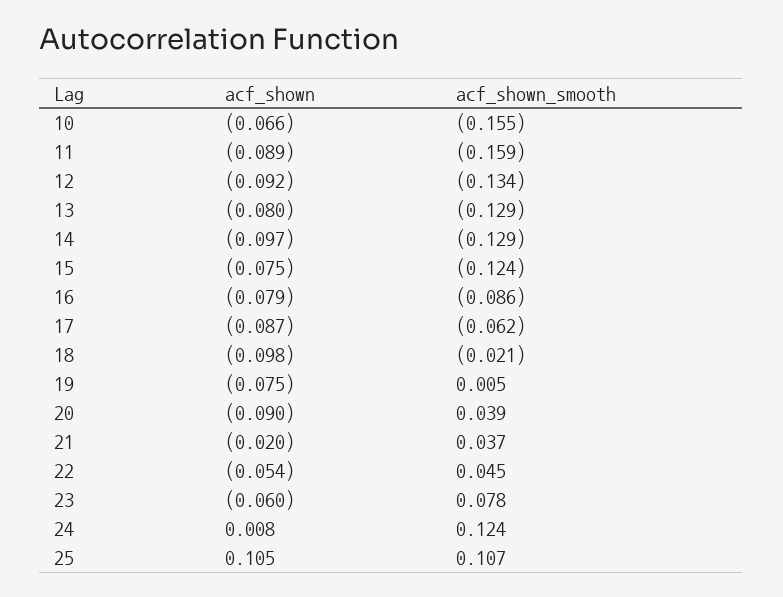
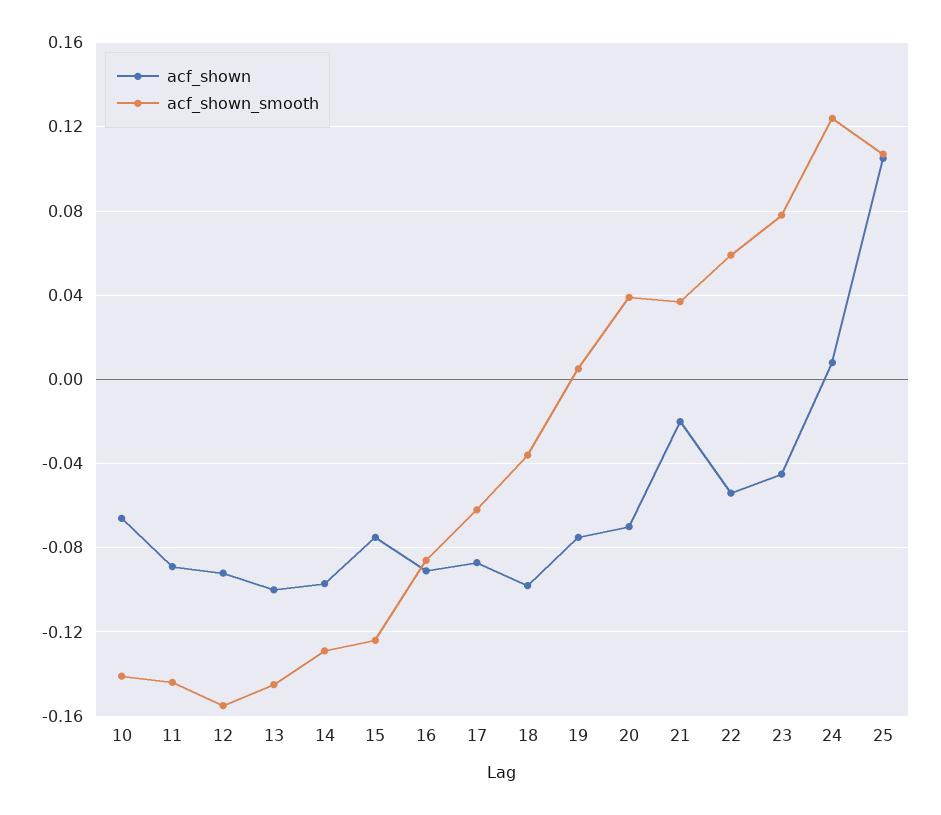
acf_shown_smooth, 10: -0.155 -> -0.14
acf_shown_smooth, 11: -0.159 -> -0.145
acf_shown_smooth, 12: -0.134 -> -0.155
acf_shown, 13: -0.08 -> -0.1
acf_shown_smooth, 13: -0.129 -> -0.145
acf_shown, 16: -0.079 -> -0.09
acf_shown_smooth, 18: -0.021 -> -0.035
acf_shown, 20: -0.09 -> -0.07
acf_shown_smooth, 22: 0.045 -> 0.06
acf_shown, 23: -0.06 -> -0.045

